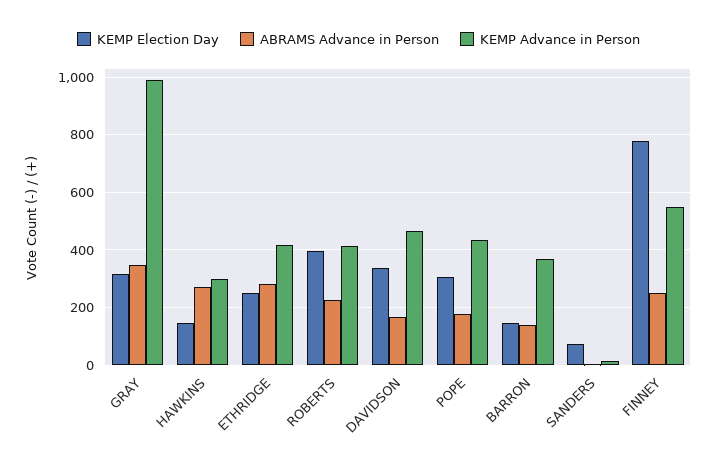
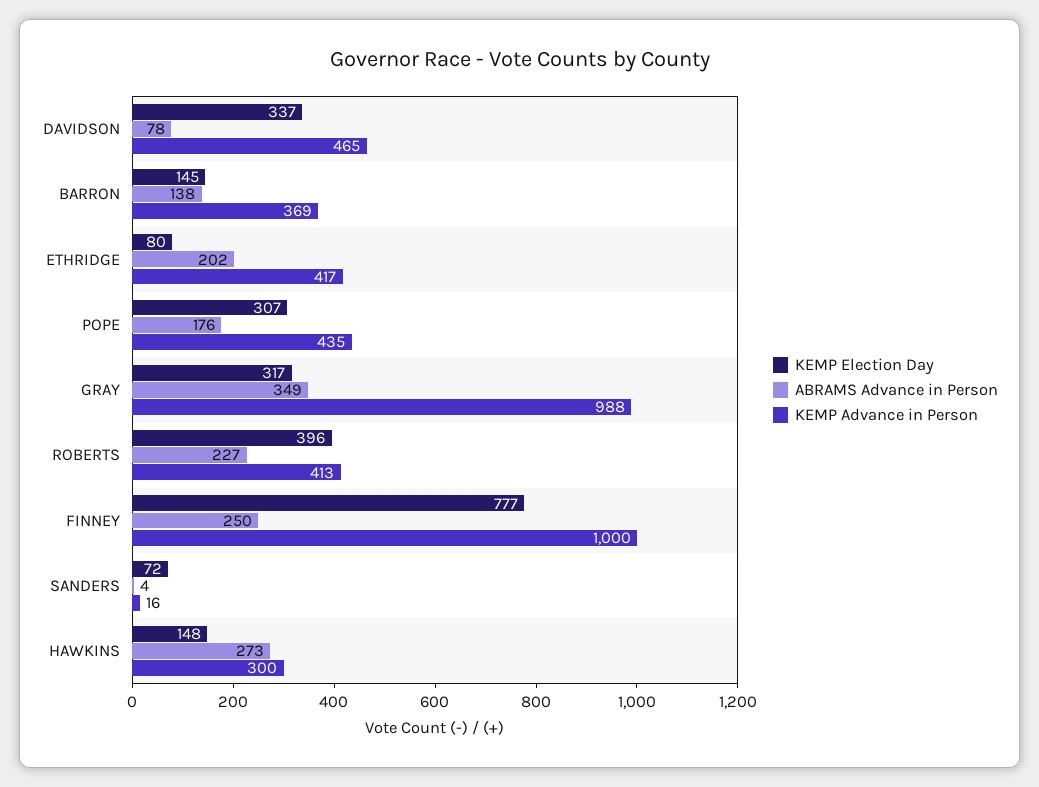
KEMP Election Day, ETHRIDGE: 250 -> 80
ABRAMS Advance in Person, ETHRIDGE: 275 -> 202
ABRAMS Advance in Person, DAVIDSON: 175 -> 78
KEMP Advance in Person, FINNEY: 550 -> 1000

